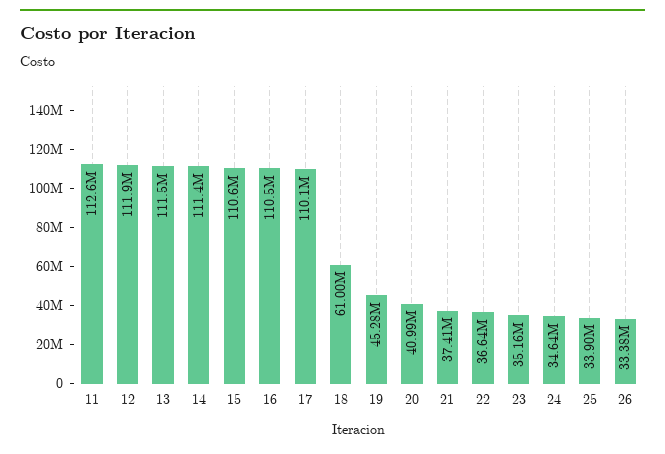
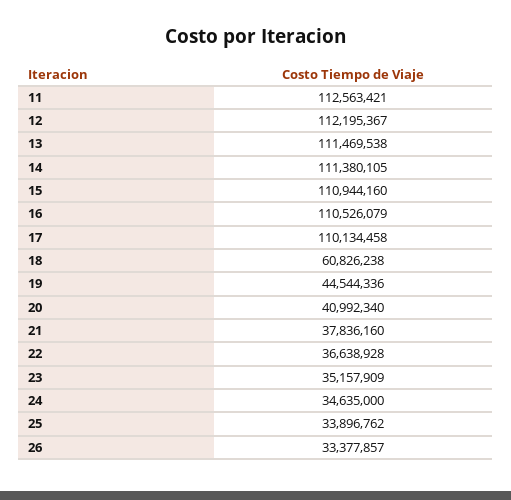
12: 111900000 -> 112195367
15: 110600000 -> 110944160
18: 61000000 -> 60826238
19: 45280000 -> 44544336
21: 37410000 -> 37836160

